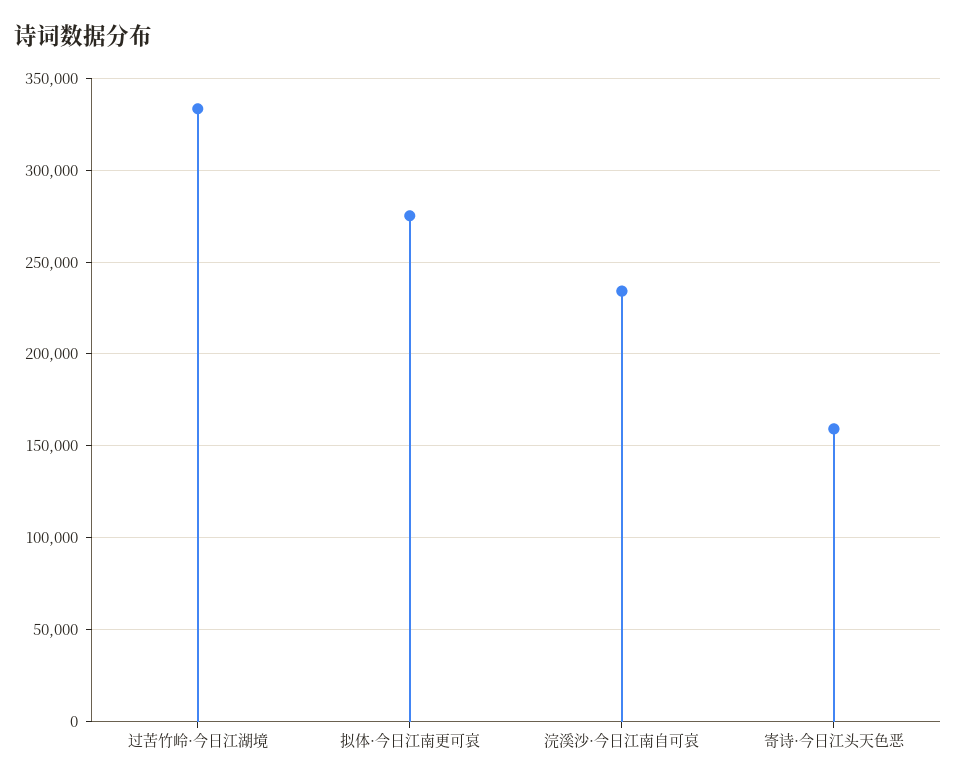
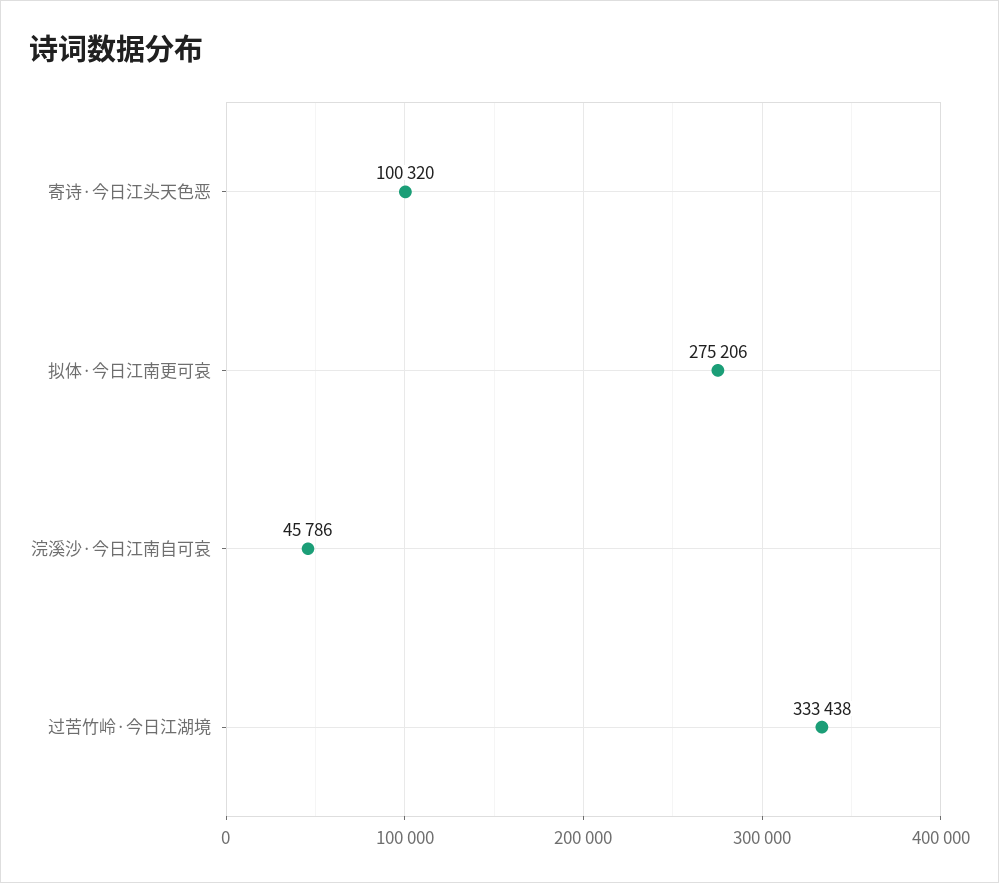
浣溪沙·今日江南自可哀: 235000 -> 45786
寄诗·今日江头天色恶: 160000 -> 100320

